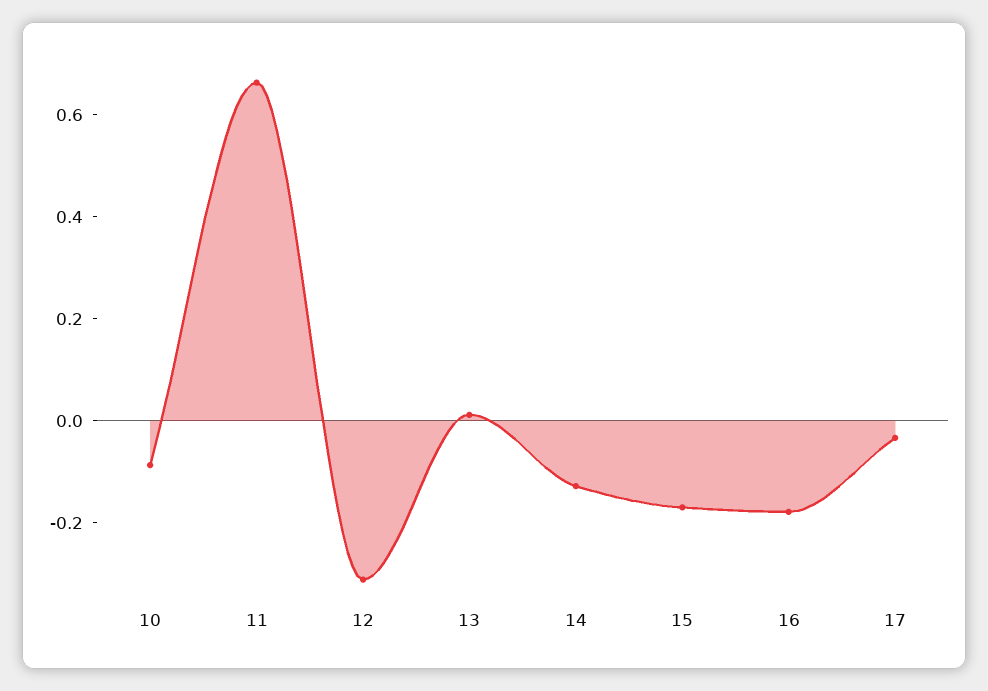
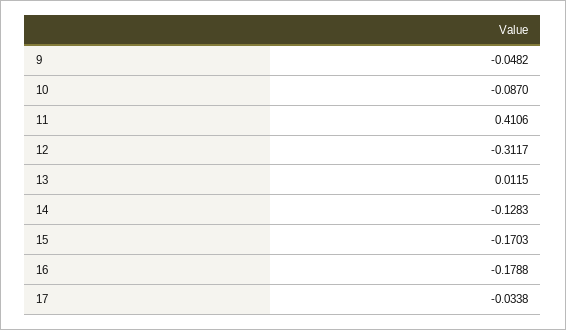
11: 0.65 -> 0.4106
9: none -> -0.0482

